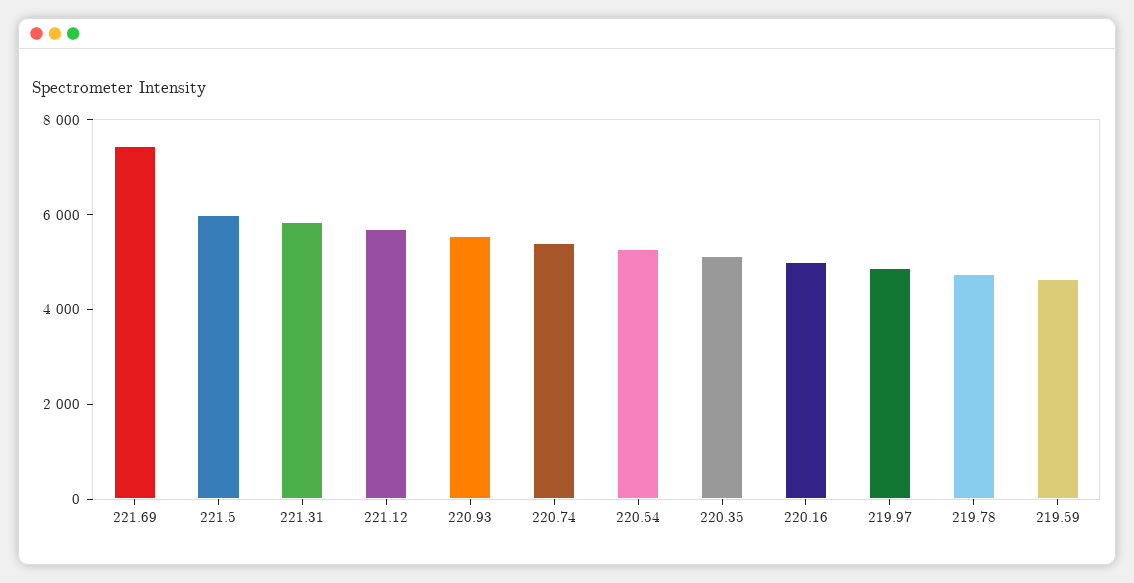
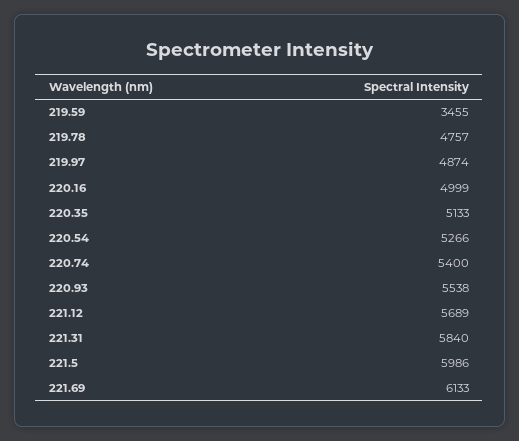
221.69: 7500 -> 6133
219.59: 4500 -> 3455

